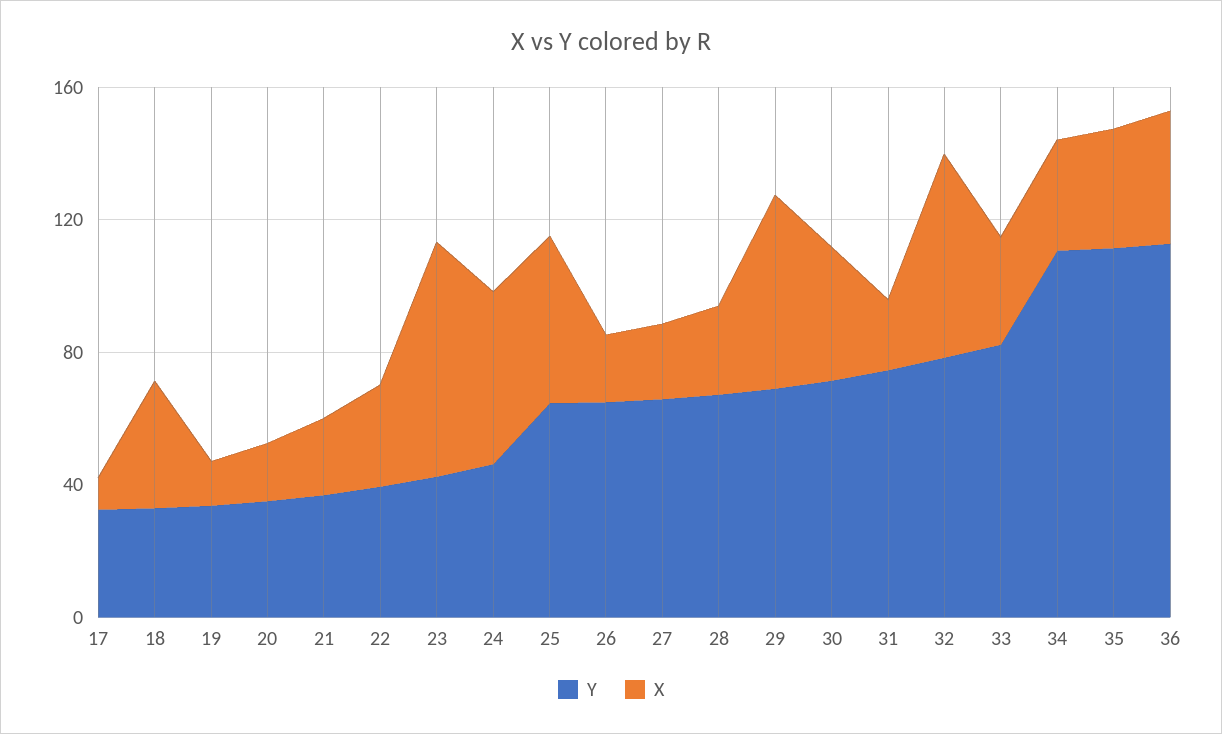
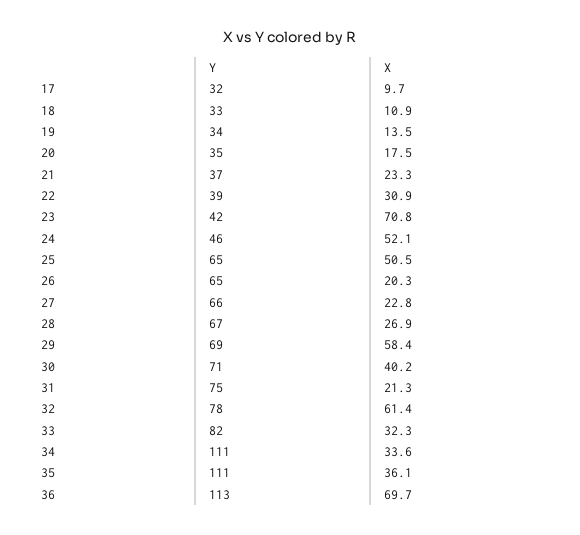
X, 18: 40 -> 10.9
X, 36: 40 -> 69.7

